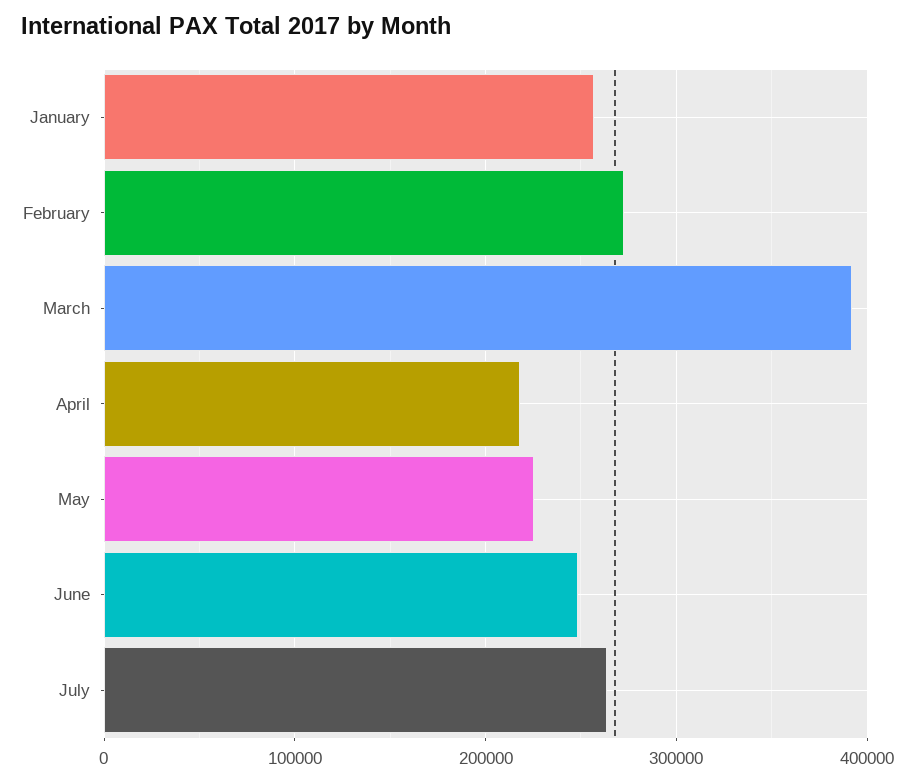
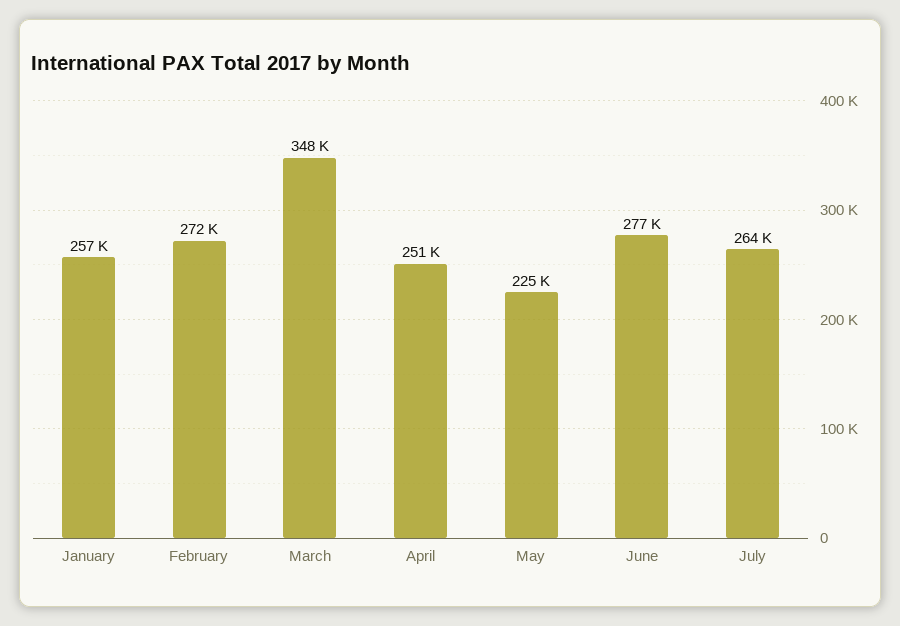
March: 390000 -> 348000
April: 220000 -> 251000
June: 250000 -> 277000

